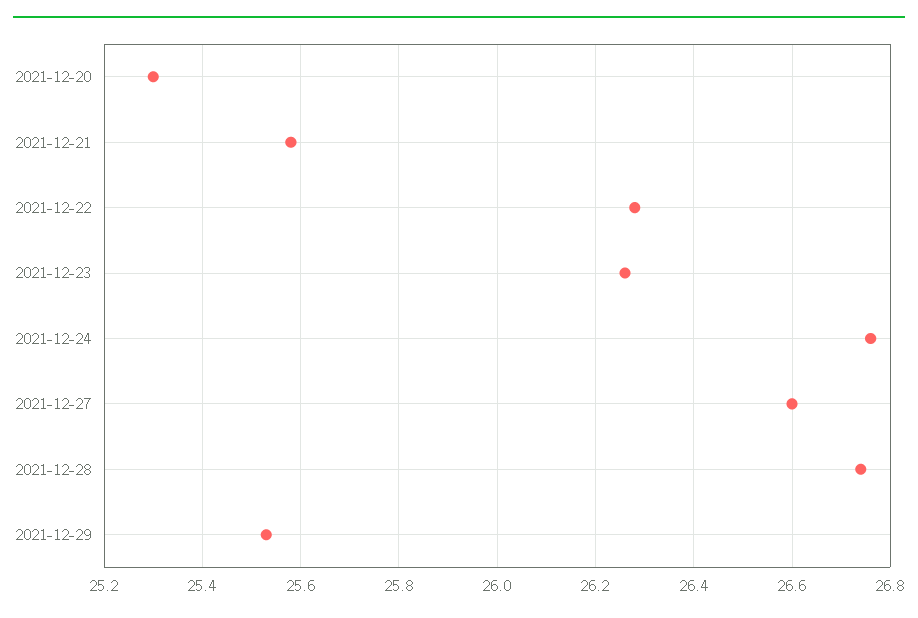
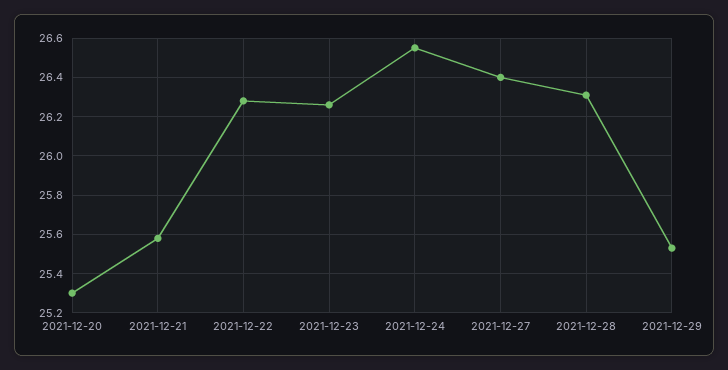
2021-12-24: 26.75 -> 26.55
2021-12-27: 26.6 -> 26.4
2021-12-28: 26.75 -> 26.3

